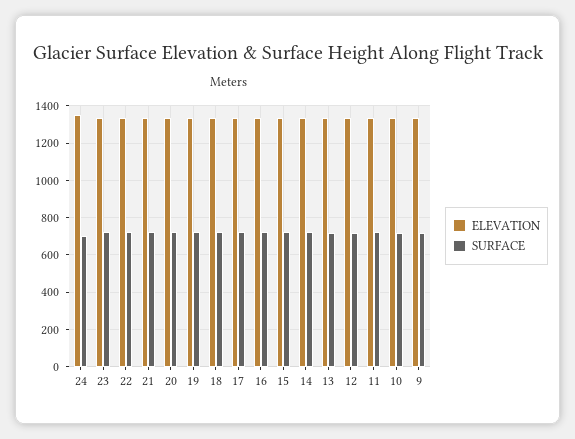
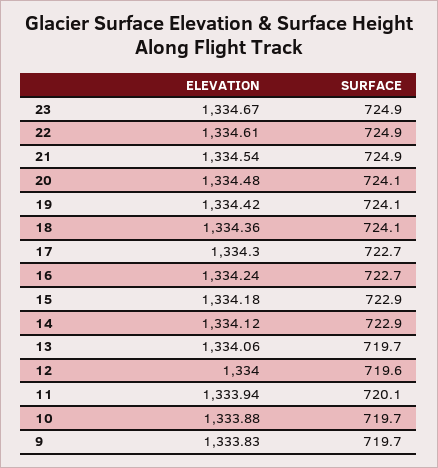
ELEVATION, 24: 1350 -> none
SURFACE, 24: 700 -> none

